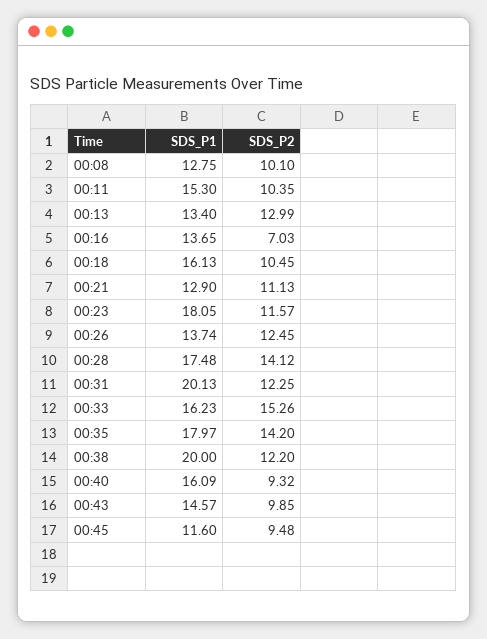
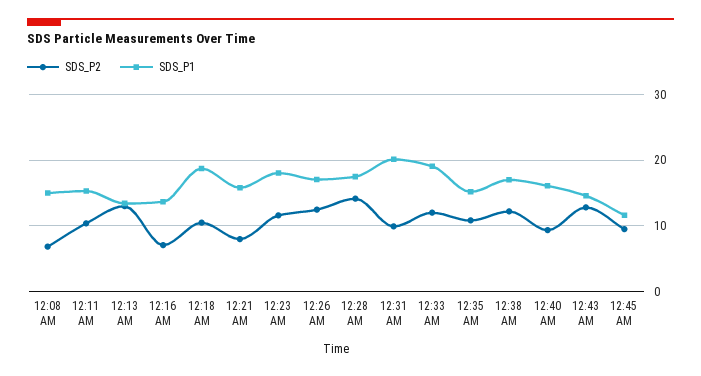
SDS_P1, 00:08: 12.75 -> 15
SDS_P2, 00:08: 10.1 -> 7
SDS_P1, 00:18: 16.13 -> 19
SDS_P1, 00:21: 12.9 -> 16
SDS_P2, 00:21: 11.13 -> 8
SDS_P1, 00:26: 13.74 -> 17
SDS_P2, 00:31: 12.25 -> 10
SDS_P1, 00:33: 16.23 -> 19
SDS_P2, 00:33: 15.26 -> 12
SDS_P1, 00:35: 17.97 -> 15
SDS_P2, 00:35: 14.2 -> 11
SDS_P1, 00:38: 20 -> 17
SDS_P2, 00:43: 9.85 -> 13

